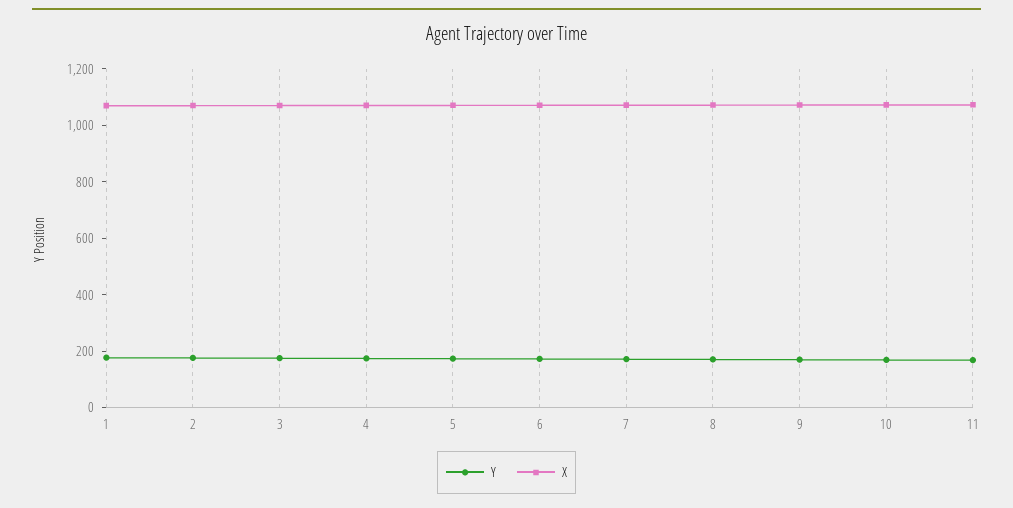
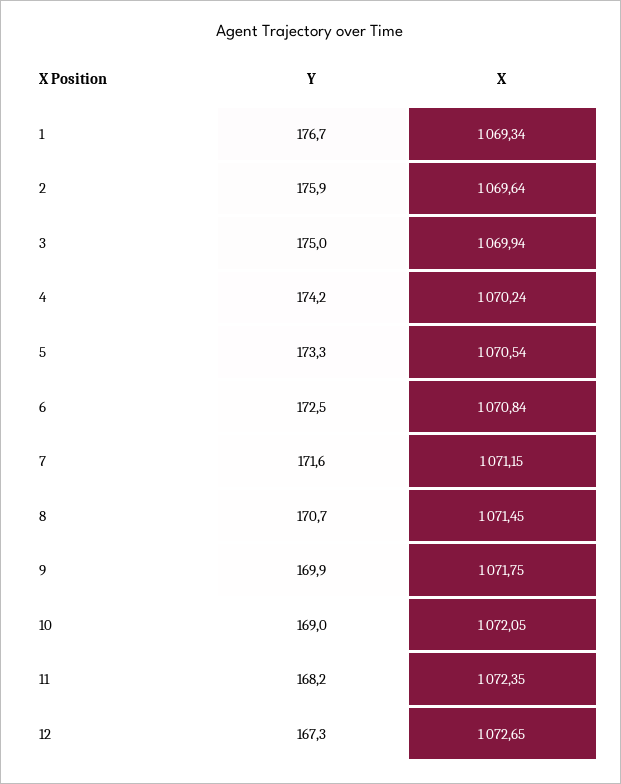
Y, 12: none -> 167.3
X, 12: none -> 1072.65

